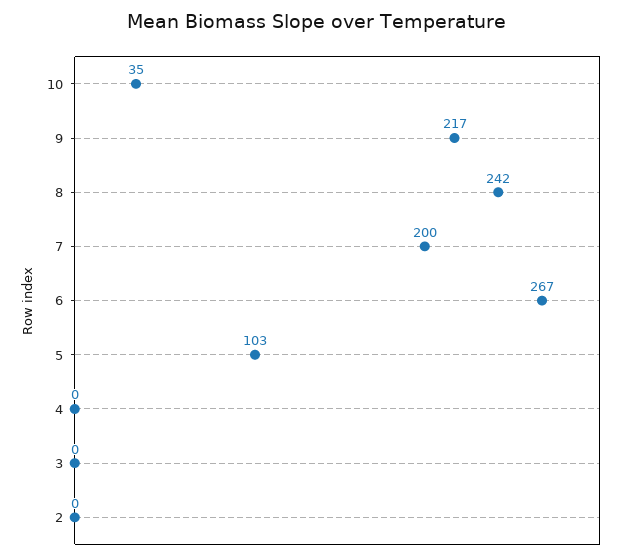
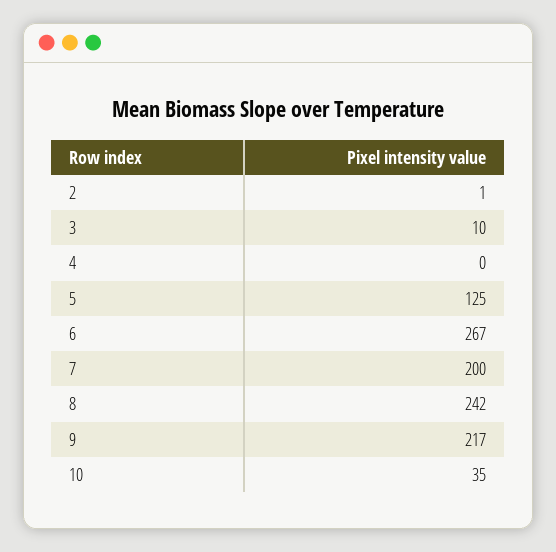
5: 103 -> 125
3: 0 -> 10
2: 0 -> 1

